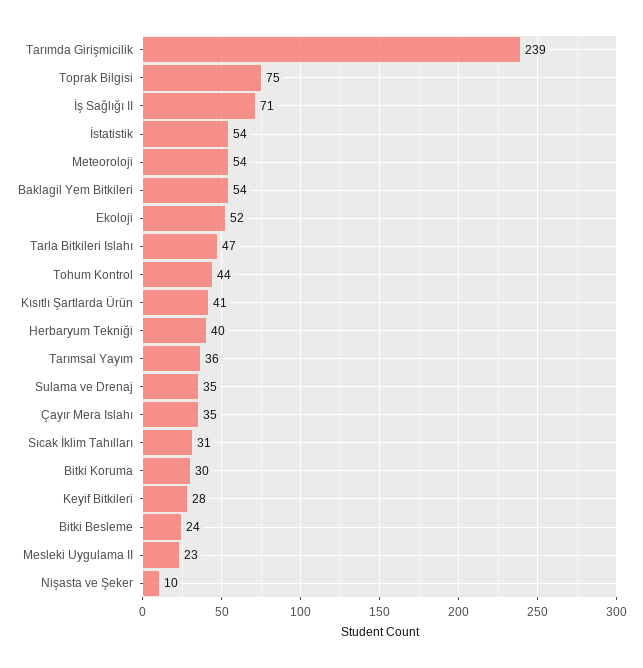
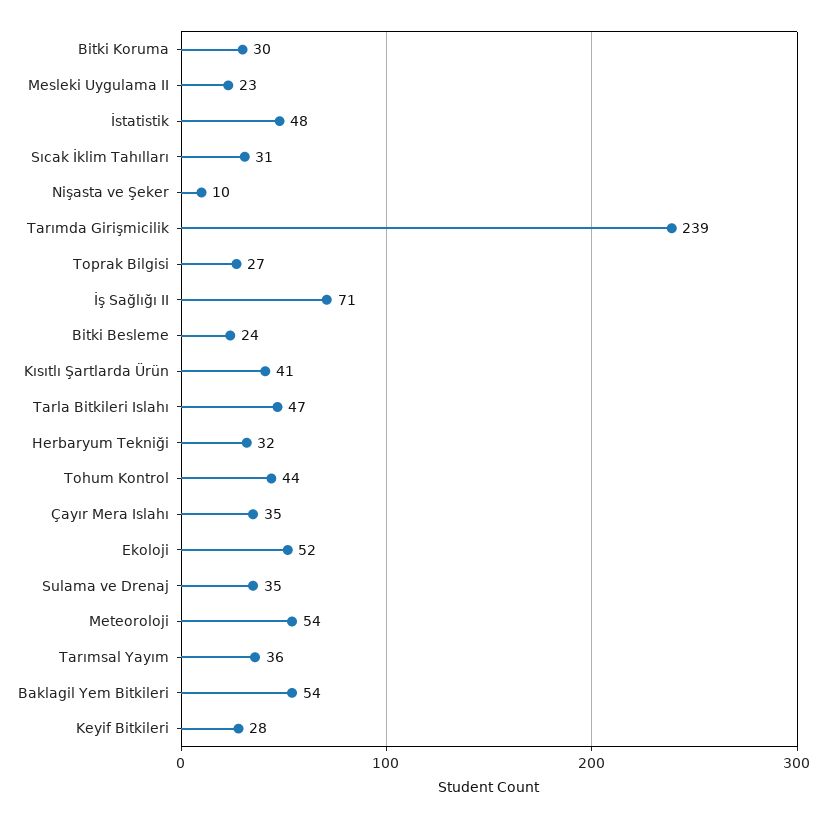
Toprak Bilgisi: 75 -> 27
İstatistik: 54 -> 48
Herbaryum Tekniği: 40 -> 32

